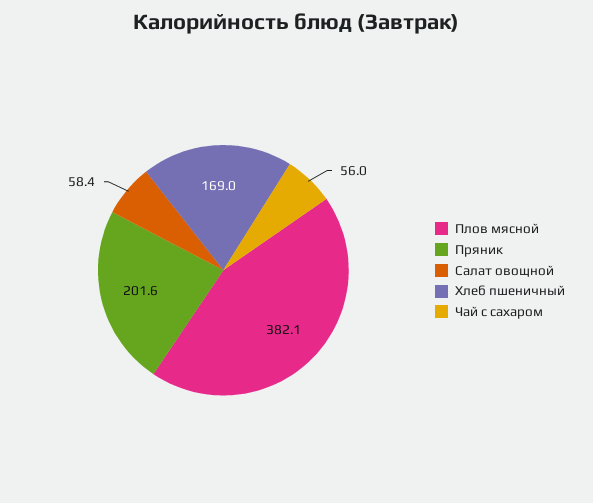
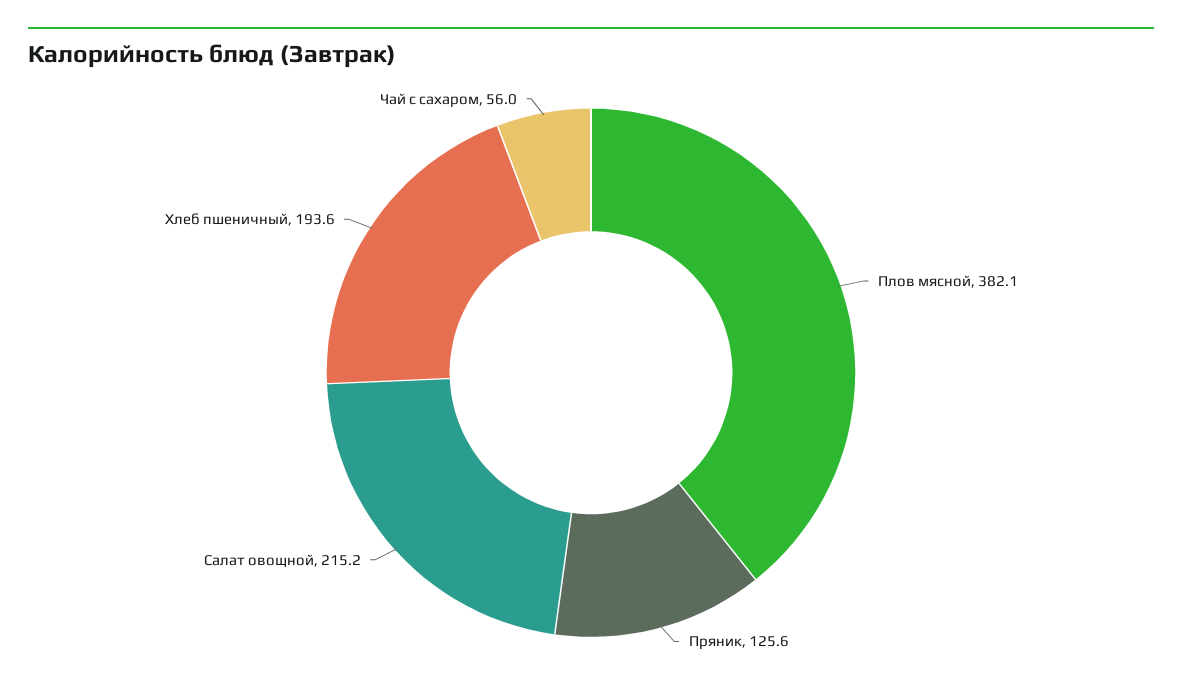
Пряник: 201.6 -> 125.6
Салат овощной: 58.4 -> 215.2
Хлеб пшеничный: 169 -> 193.6

